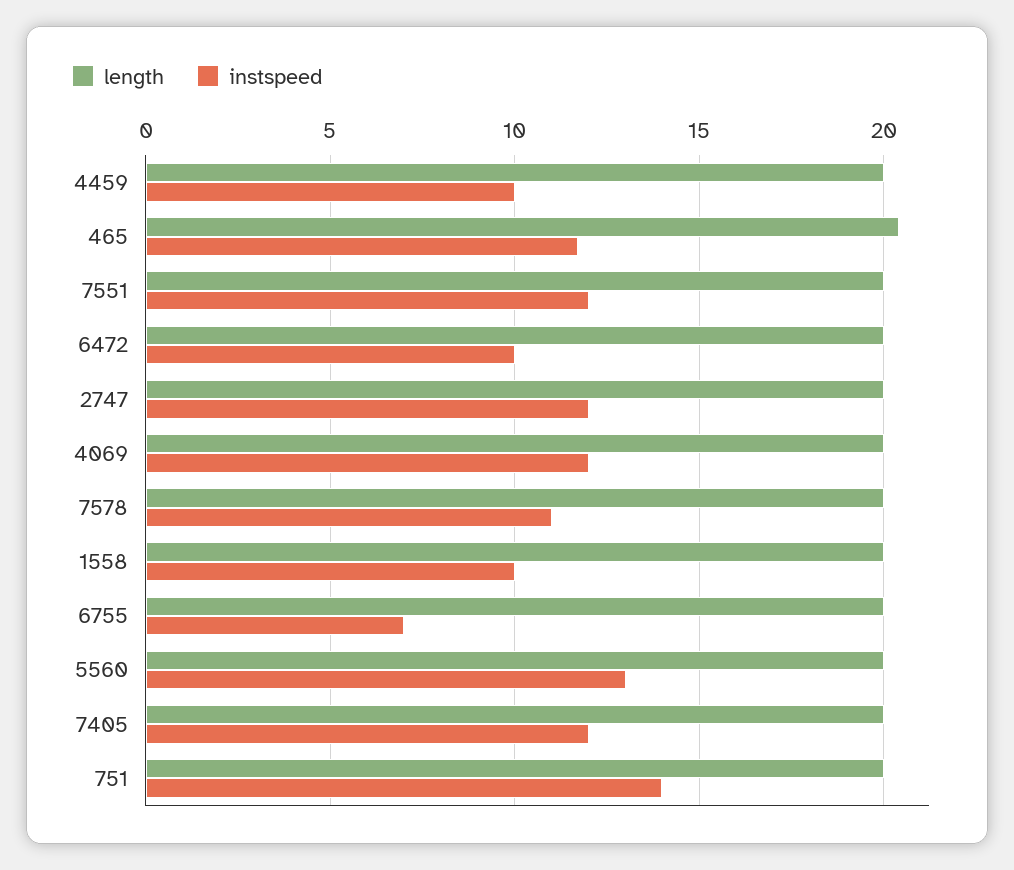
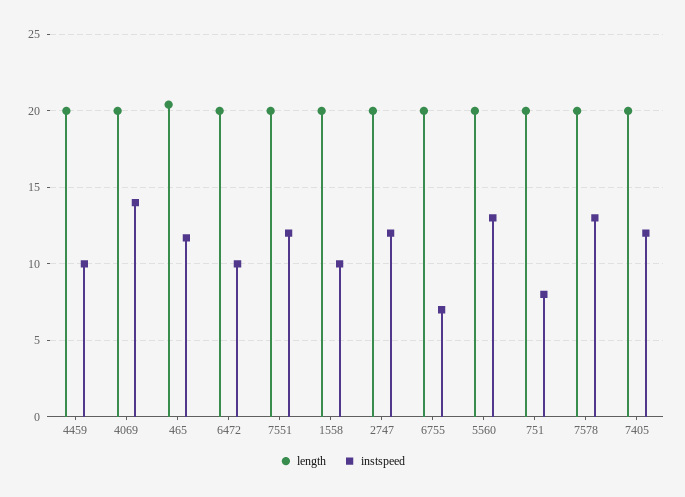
instspeed, 4069: 12 -> 14
instspeed, 7578: 11 -> 13
instspeed, 751: 14 -> 8

